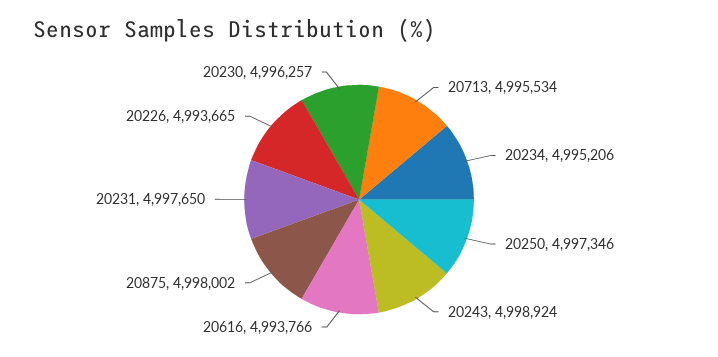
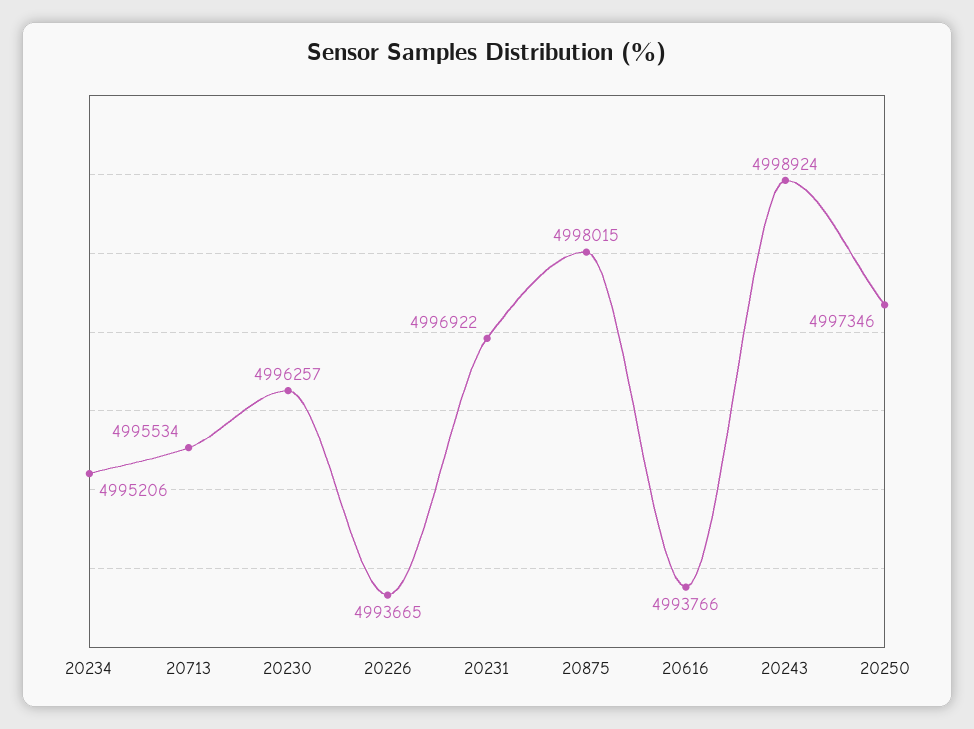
20875: 4998002 -> 4998015
20231: 4997650 -> 4996922

